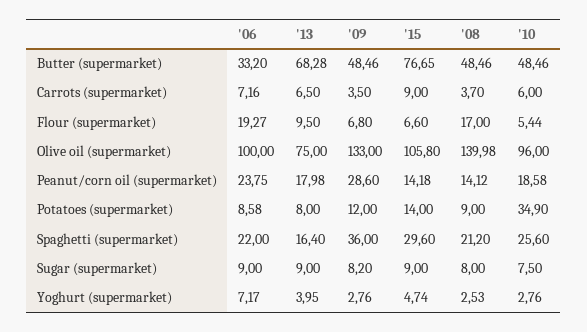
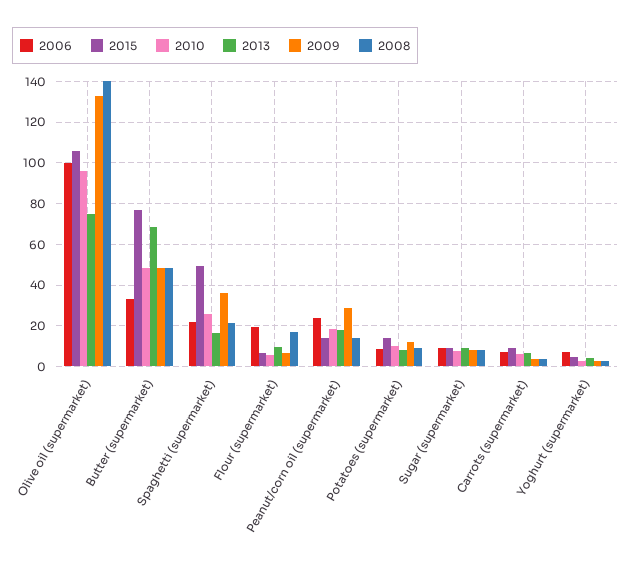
'10, Potatoes (supermarket): 34.9 -> 10
'15, Spaghetti (supermarket): 29.6 -> 50

